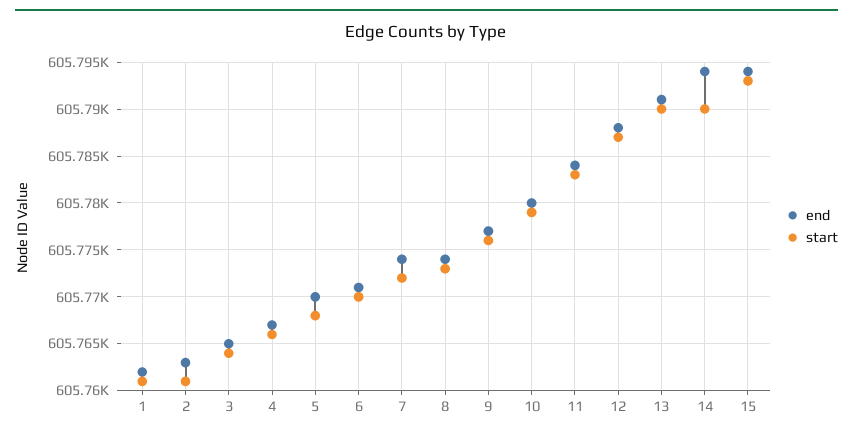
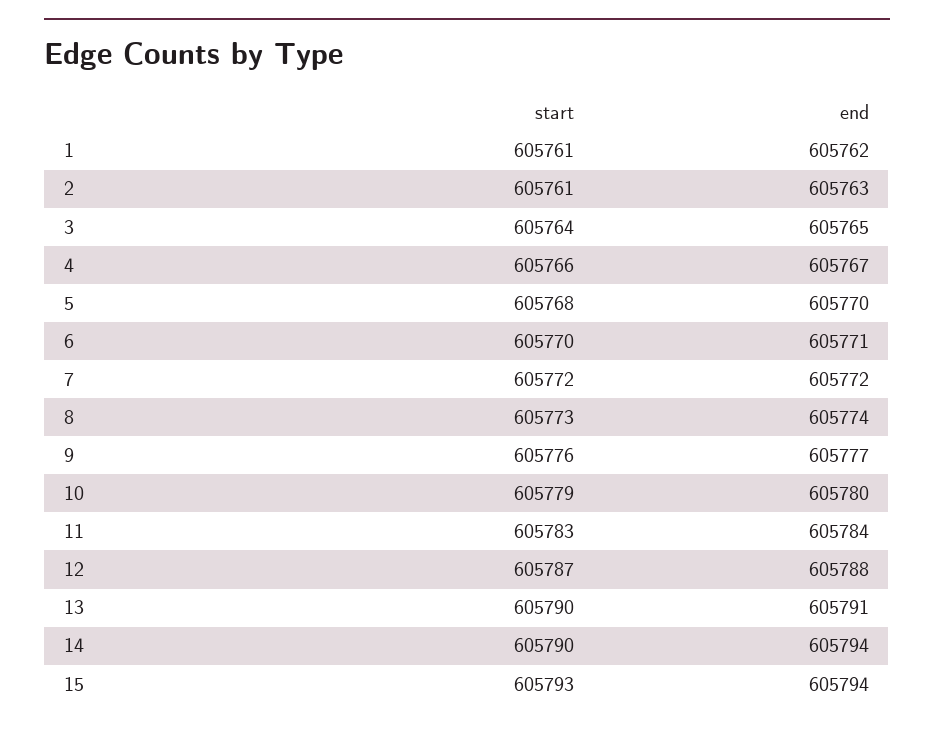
end, 7: 605774 -> 605772

